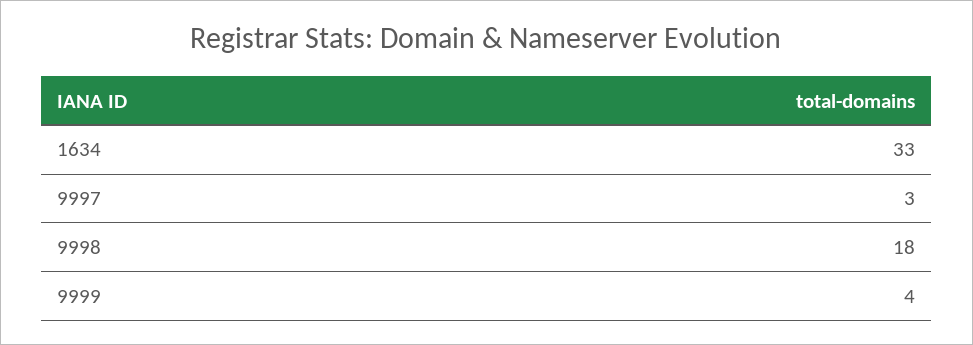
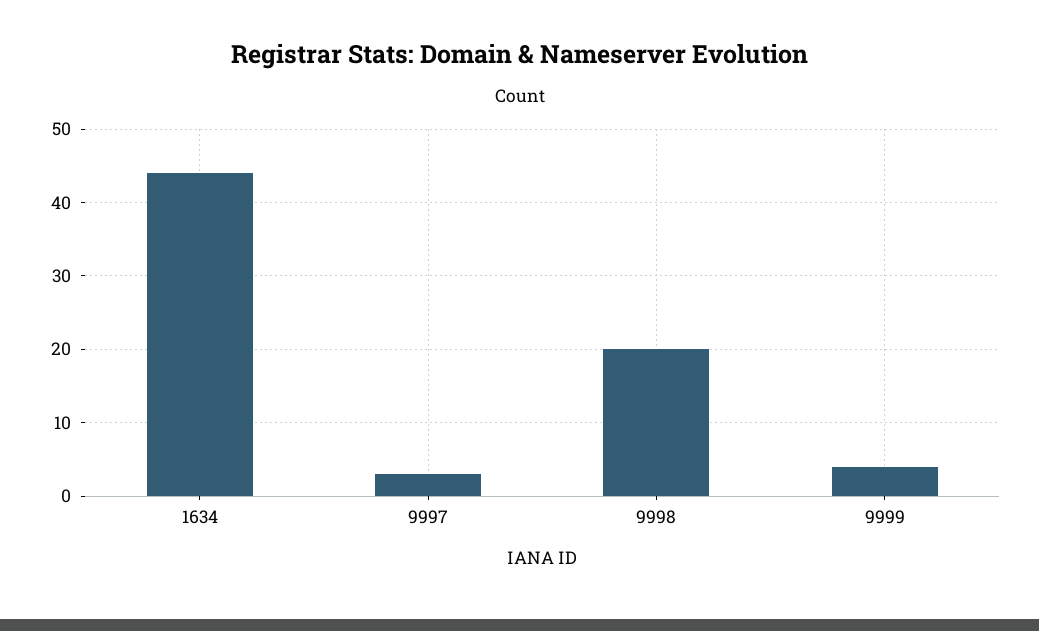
1634: 33 -> 44
9998: 18 -> 20

